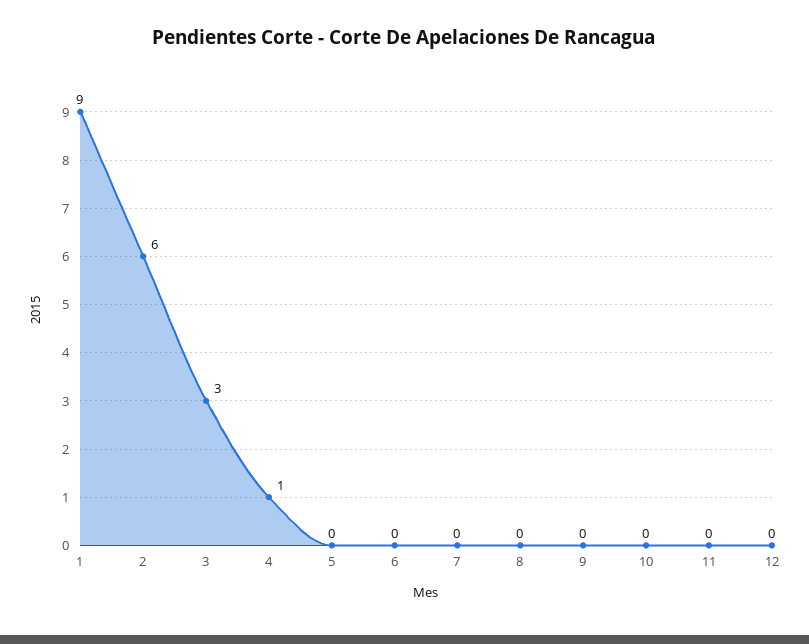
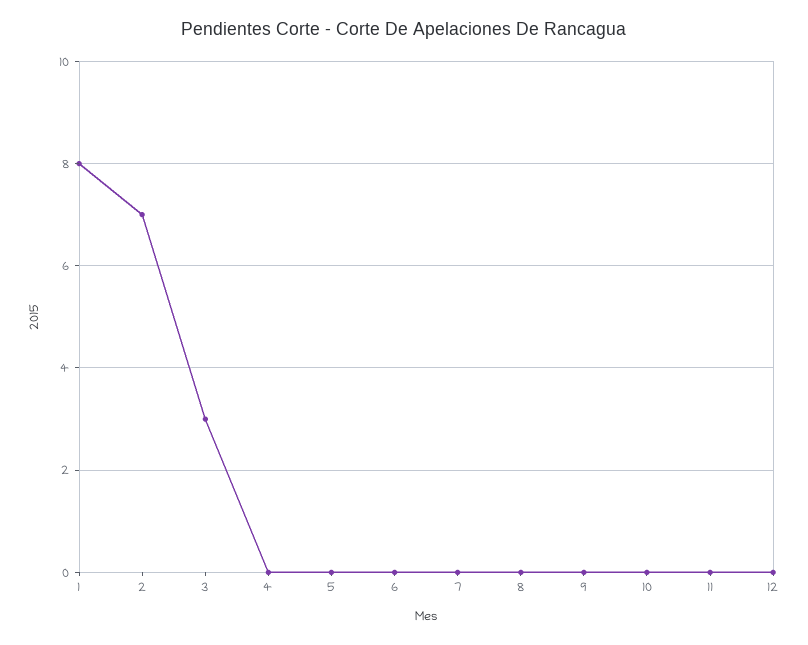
1: 9 -> 8
2: 6 -> 7
4: 1 -> 0

